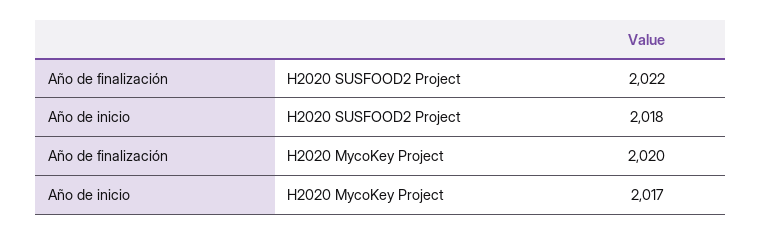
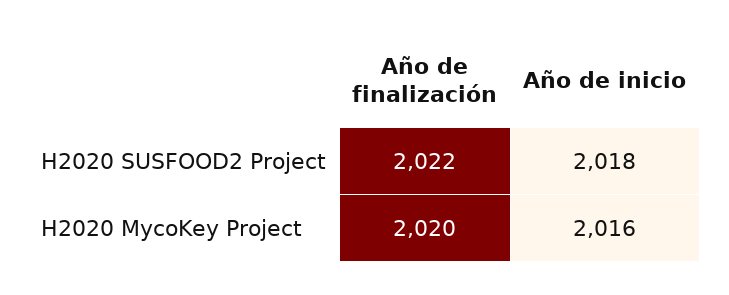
Año de inicio, H2020 MycoKey Project: 2017 -> 2016

